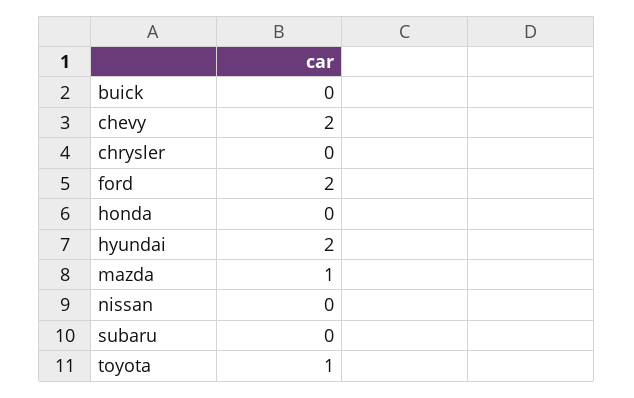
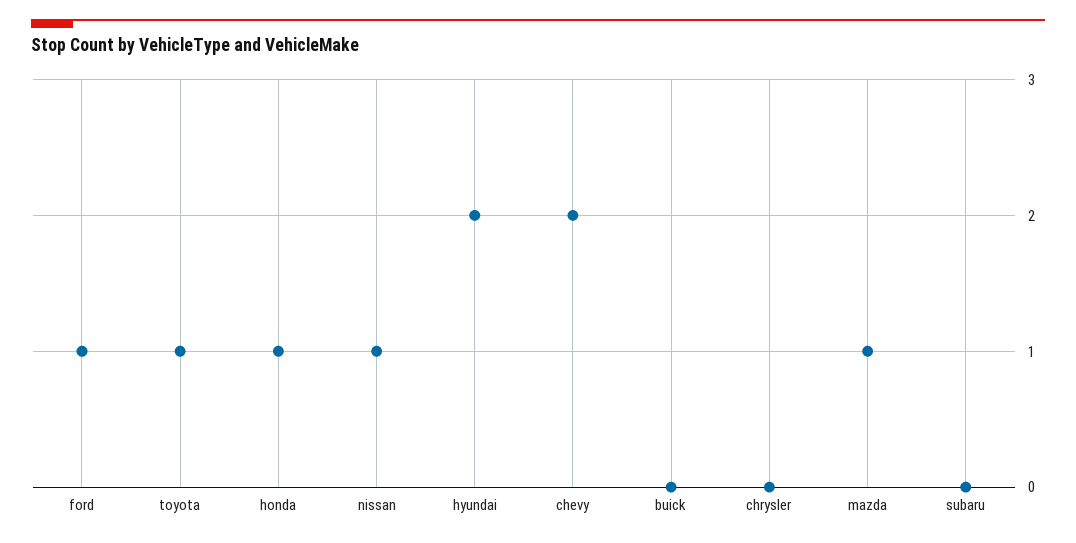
ford: 2 -> 1
honda: 0 -> 1
nissan: 0 -> 1

